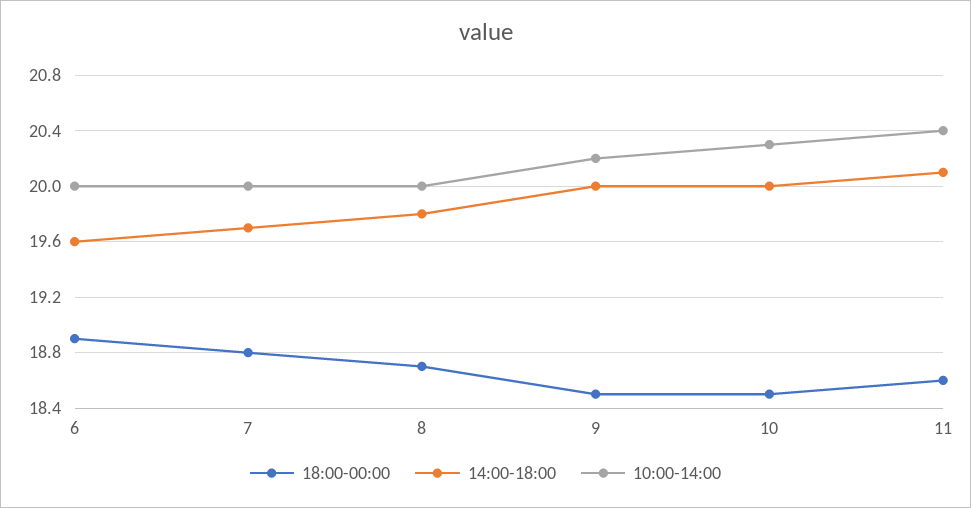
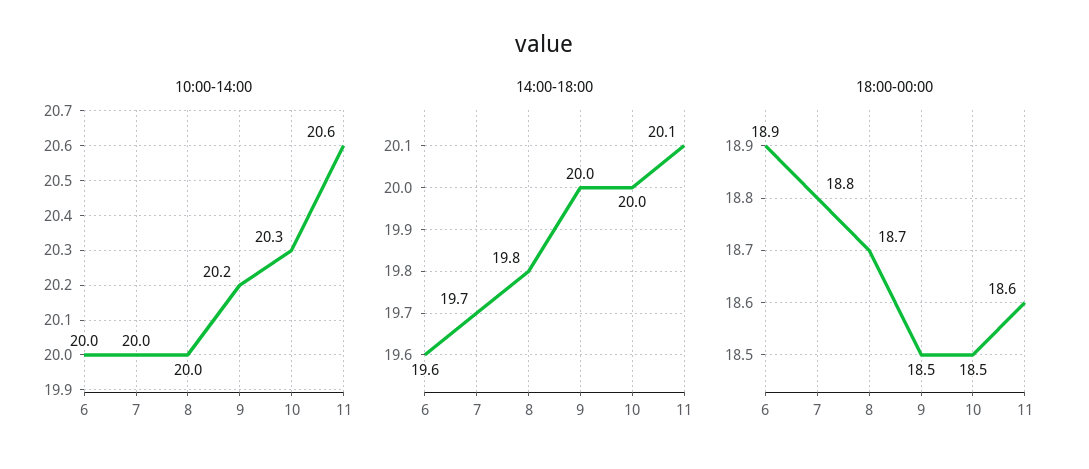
10:00-14:00, 11: 20.4 -> 20.6

